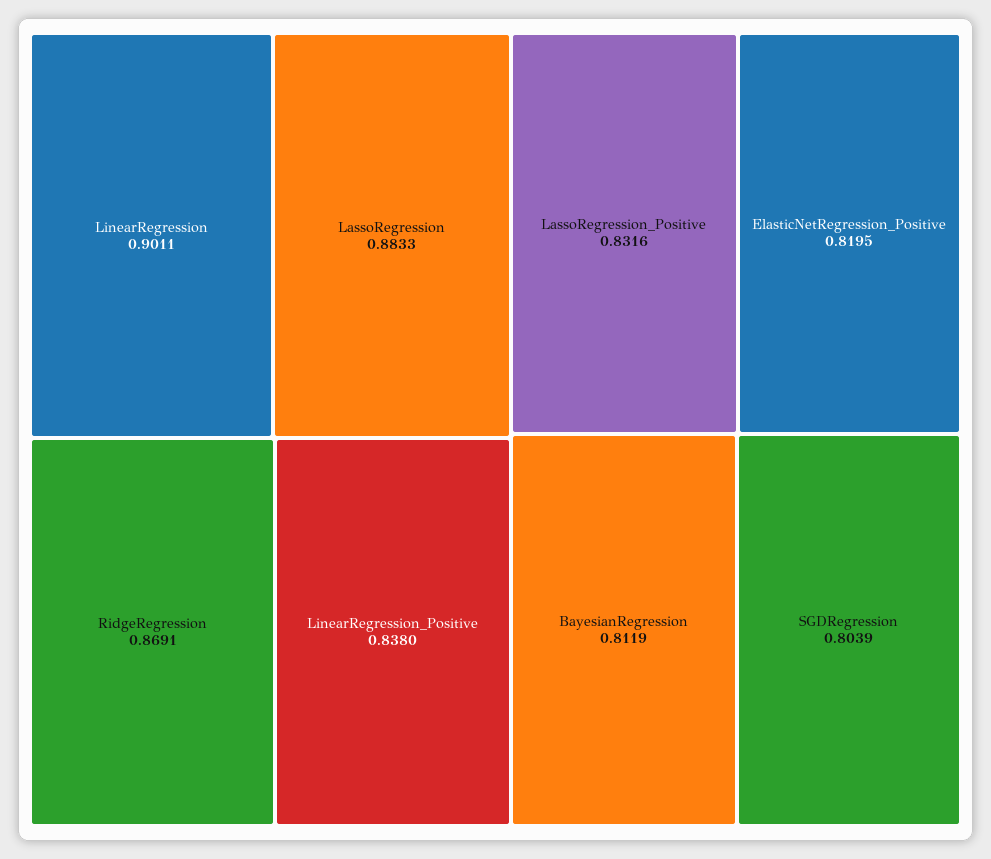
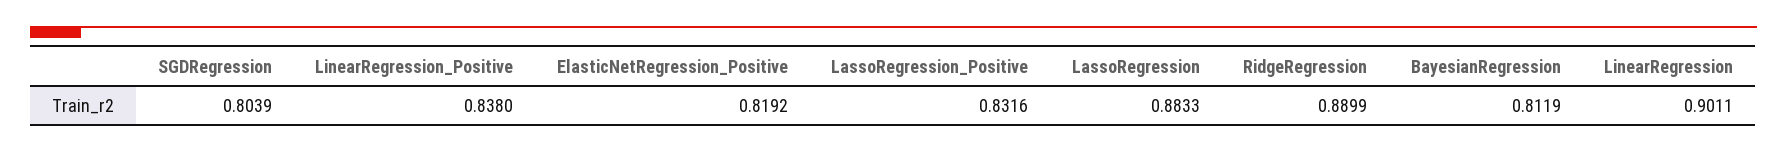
RidgeRegression: 0.8691 -> 0.8899
ElasticNetRegression_Positive: 0.8195 -> 0.8192

